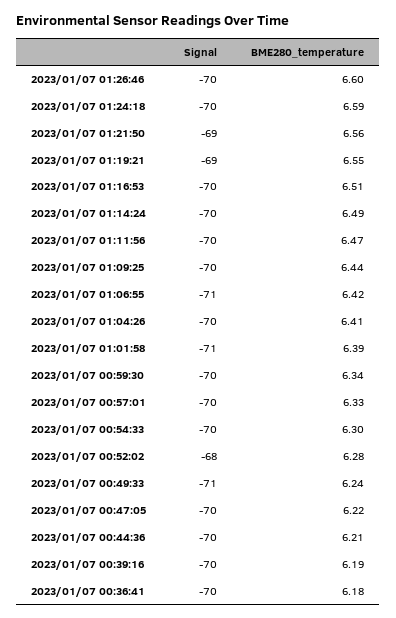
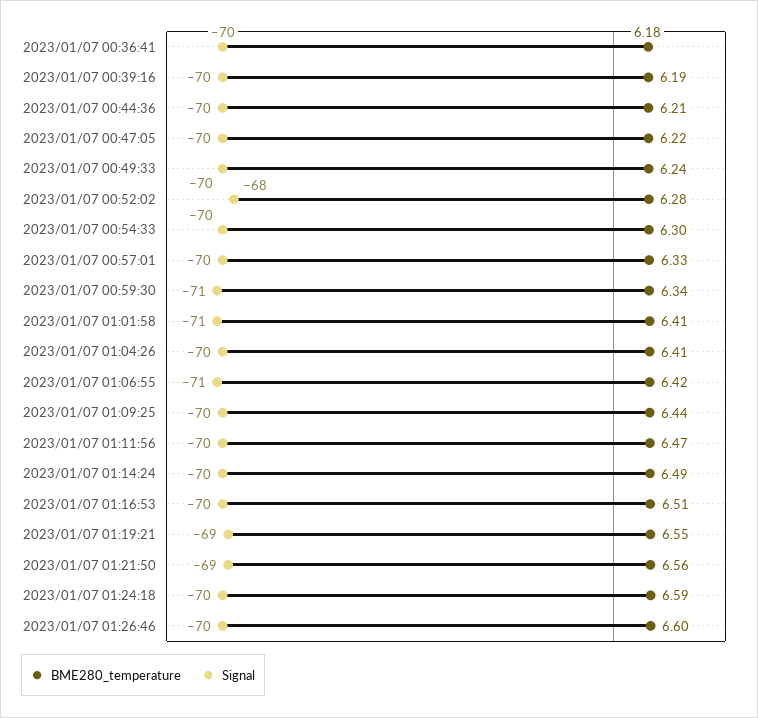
BME280_temperature, 2023/01/07 01:01:58: 6.39 -> 6.41
Signal, 2023/01/07 00:59:30: -70 -> -71
Signal, 2023/01/07 00:49:33: -71 -> -70

